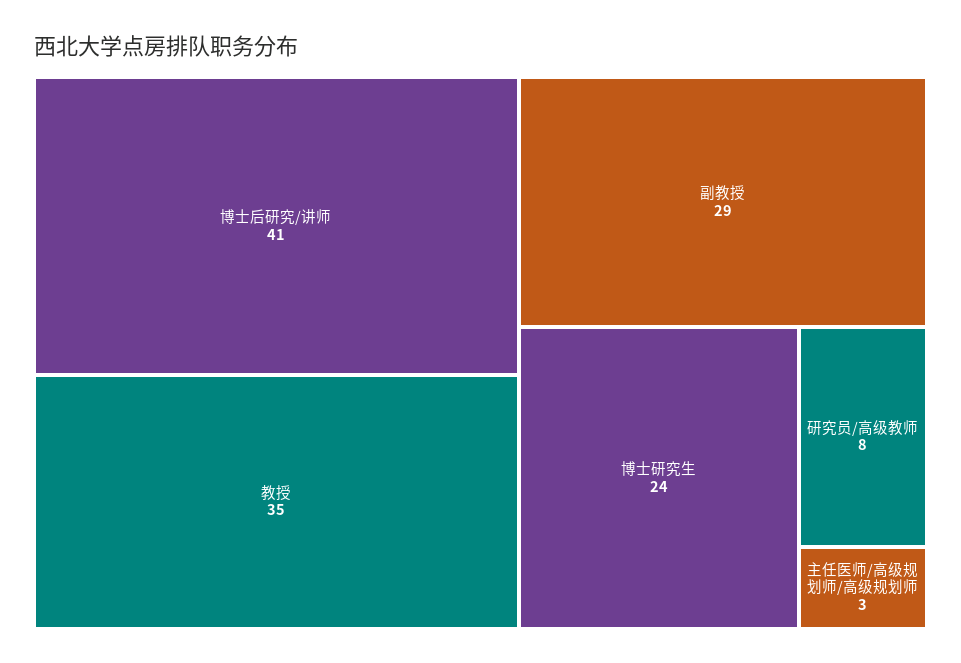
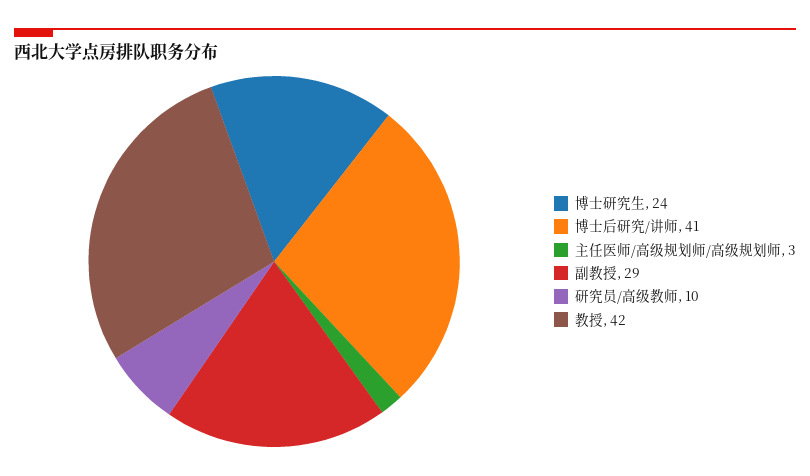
教授: 35 -> 42
研究员/高级教师: 8 -> 10

